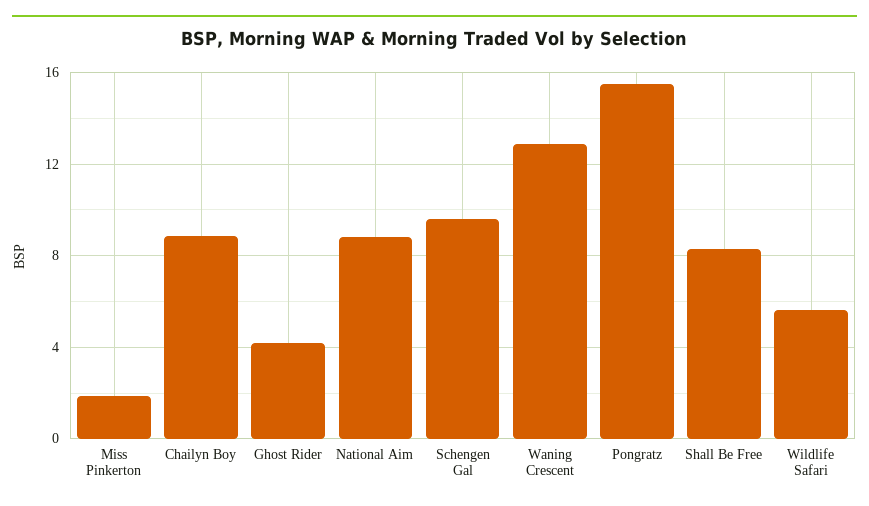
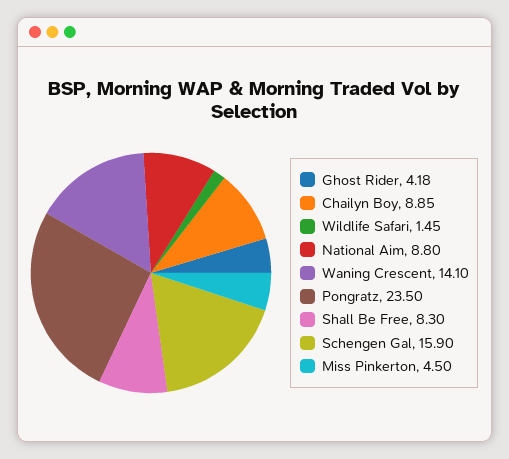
Miss Pinkerton: 2 -> 4.5
Schengen Gal: 9.5 -> 15.9
Waning Crescent: 13 -> 14.1
Pongratz: 15.5 -> 23.5
Wildlife Safari: 5.5 -> 1.45

